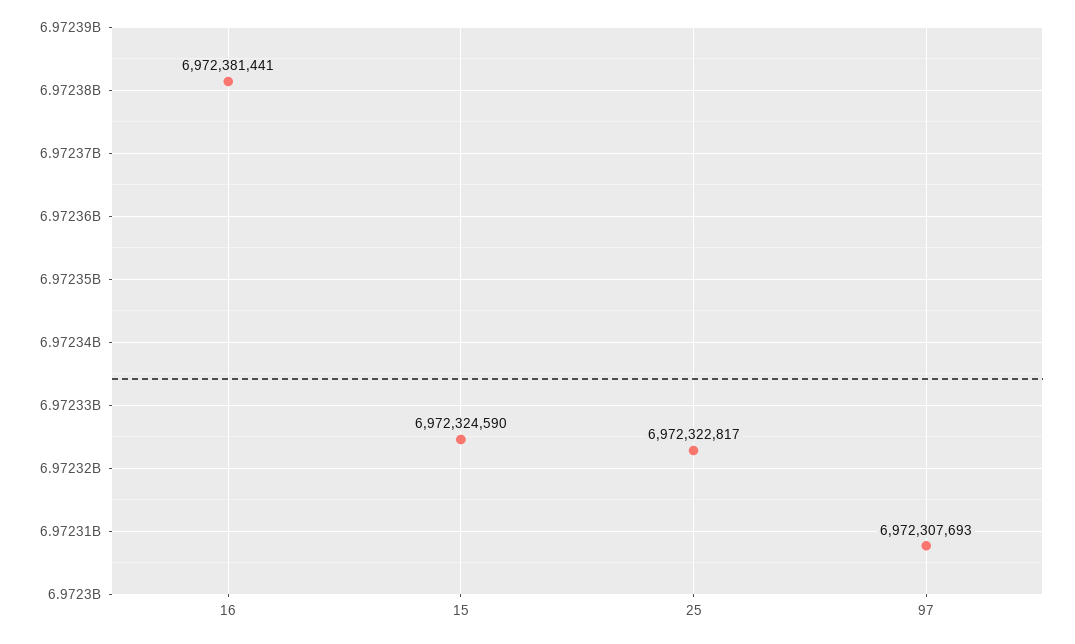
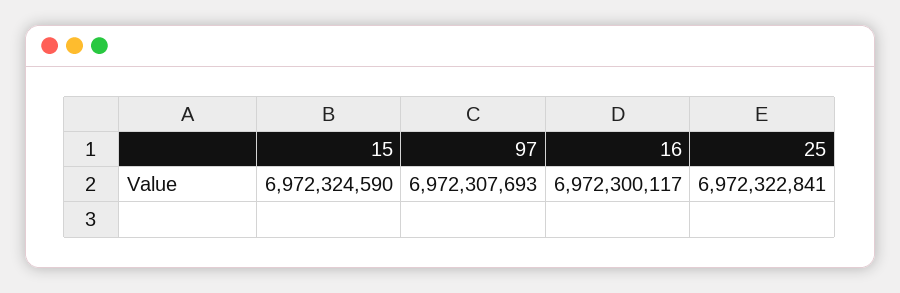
16: 6972381441 -> 6972300117
25: 6972322817 -> 6972322841

